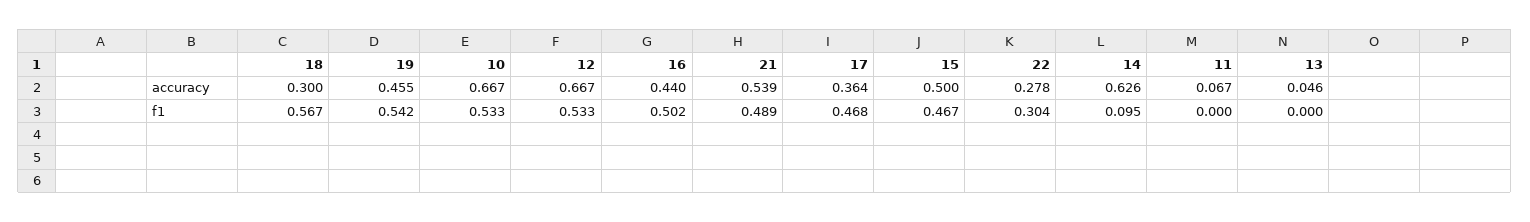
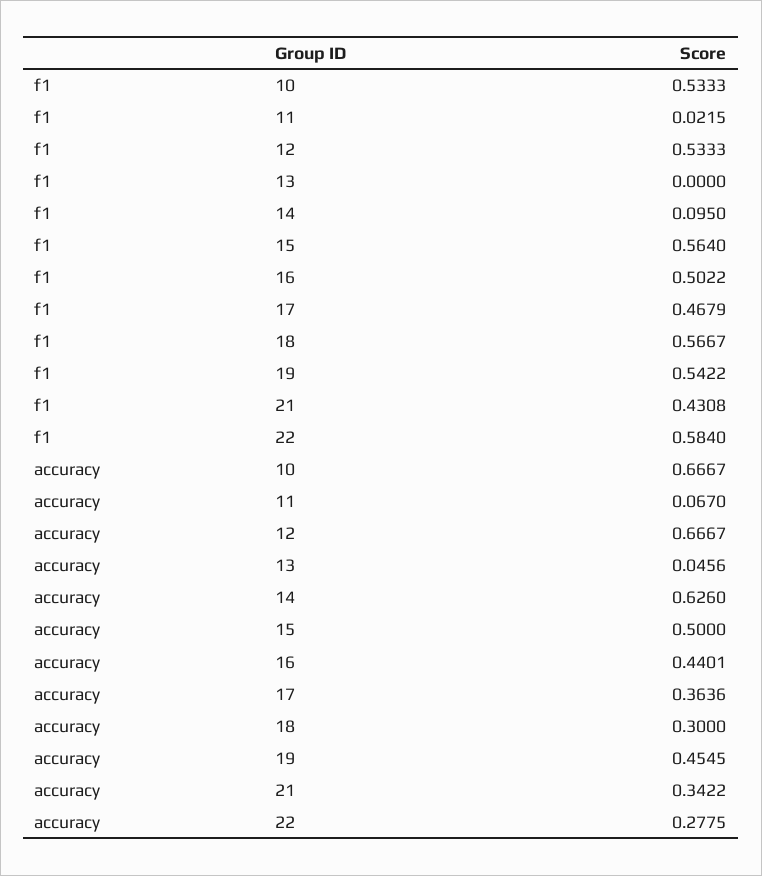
21, accuracy: 0.539 -> 0.3422
21, f1: 0.489 -> 0.4308
15, f1: 0.467 -> 0.564
22, f1: 0.304 -> 0.584
11, f1: 0 -> 0.0215

